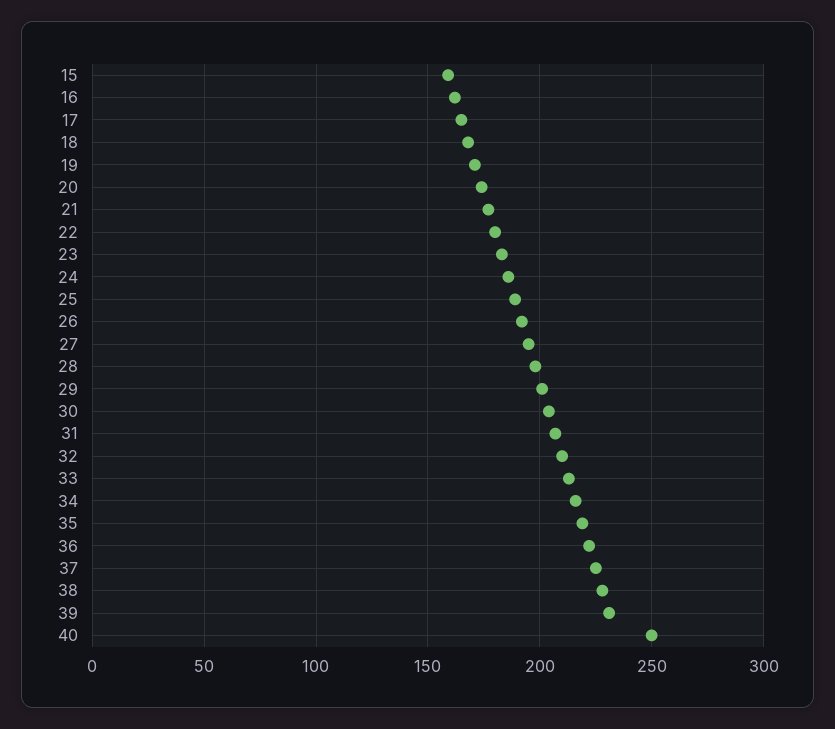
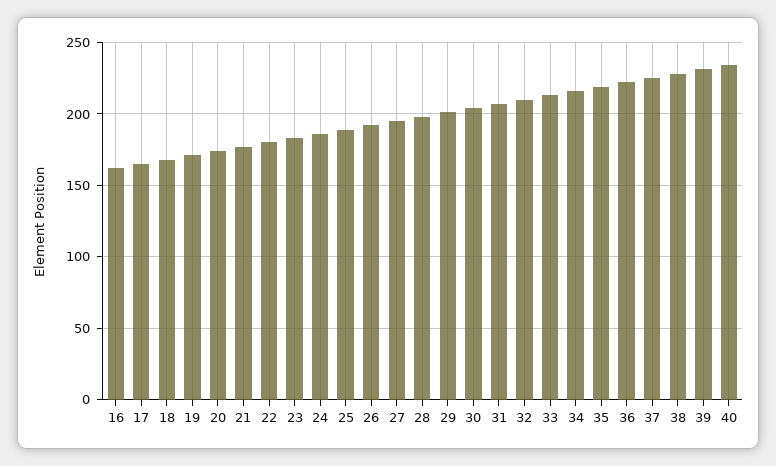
15: 160 -> none
40: 250 -> 235

